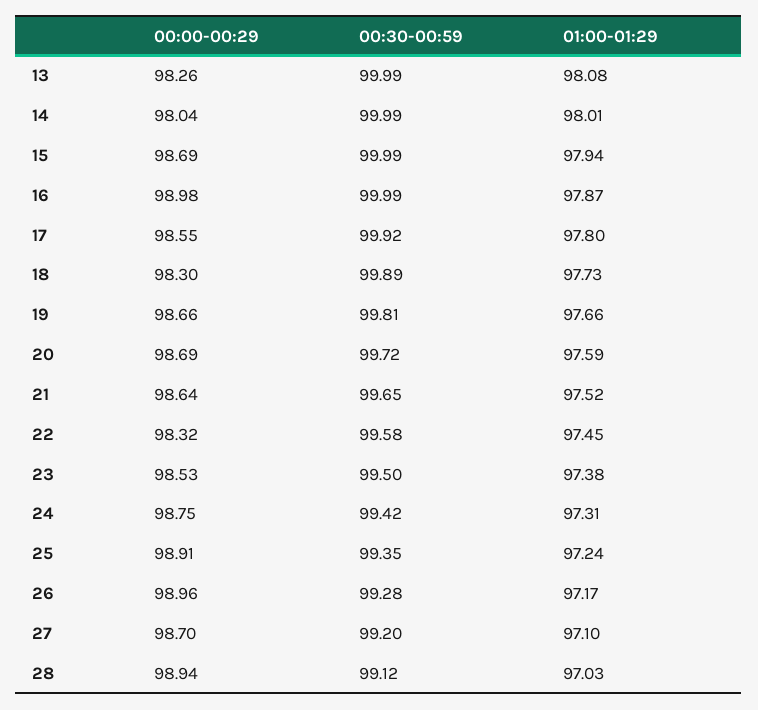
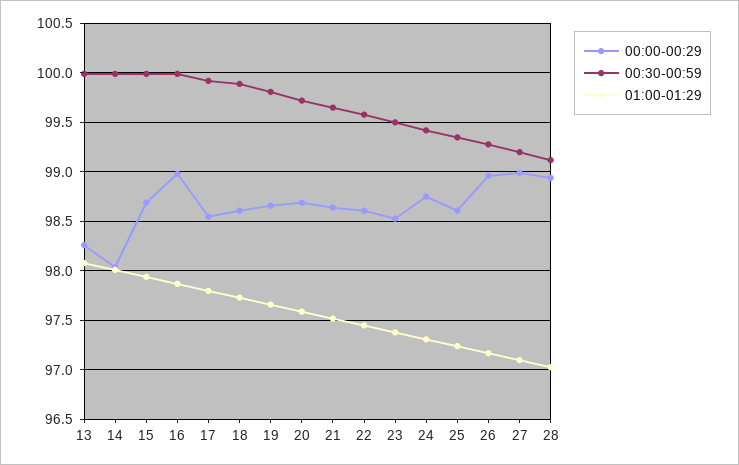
00:00-00:29, 18: 98.3 -> 98.6
00:00-00:29, 22: 98.32 -> 98.6
00:00-00:29, 25: 98.91 -> 98.6
00:00-00:29, 27: 98.7 -> 99

